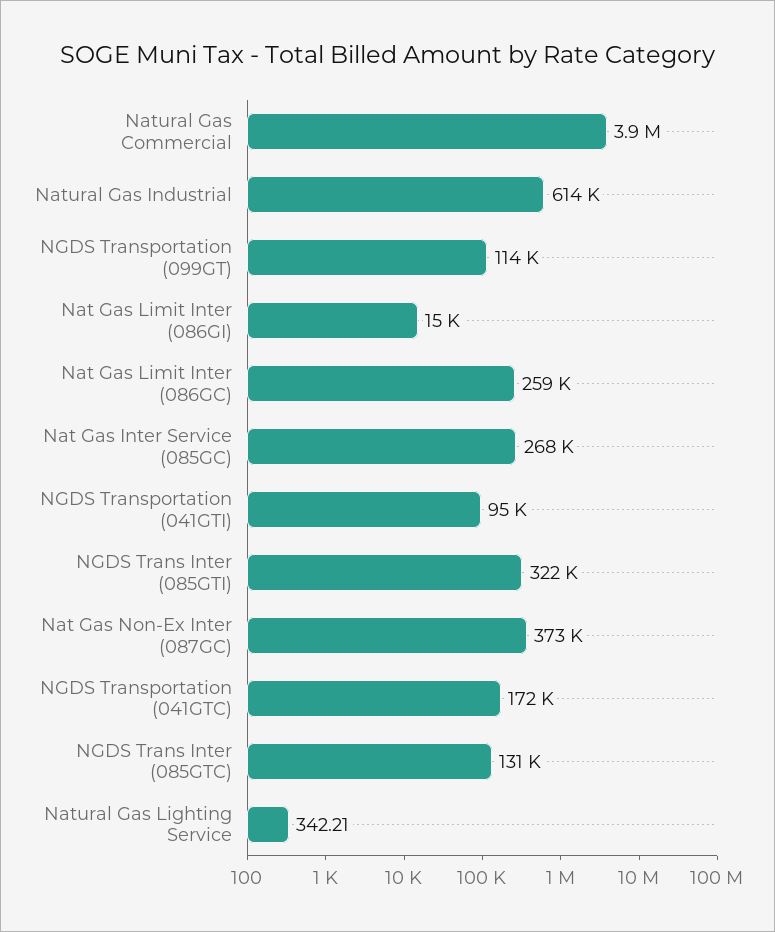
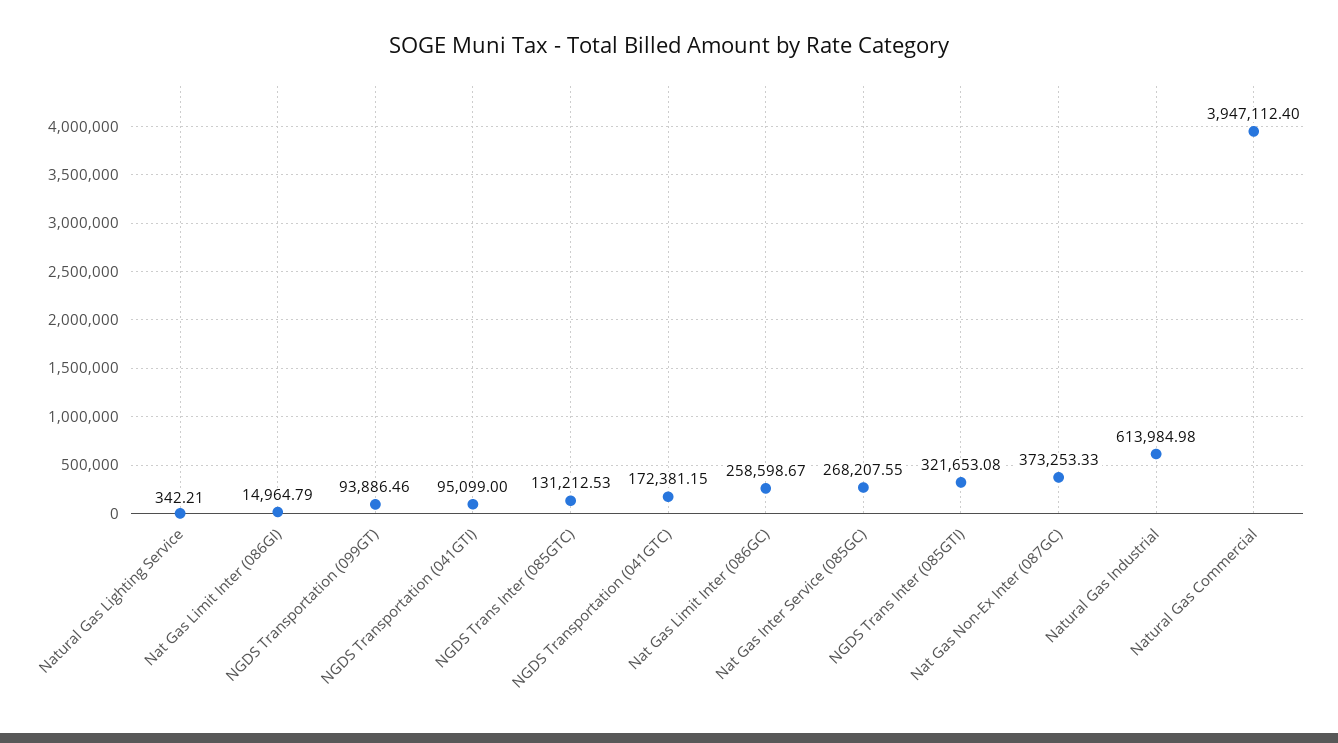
NGDS Transportation (099GT): 114000 -> 93886.46

